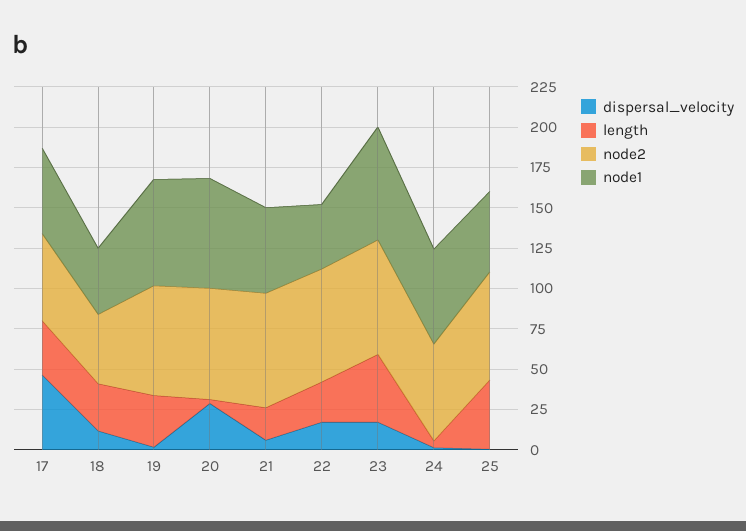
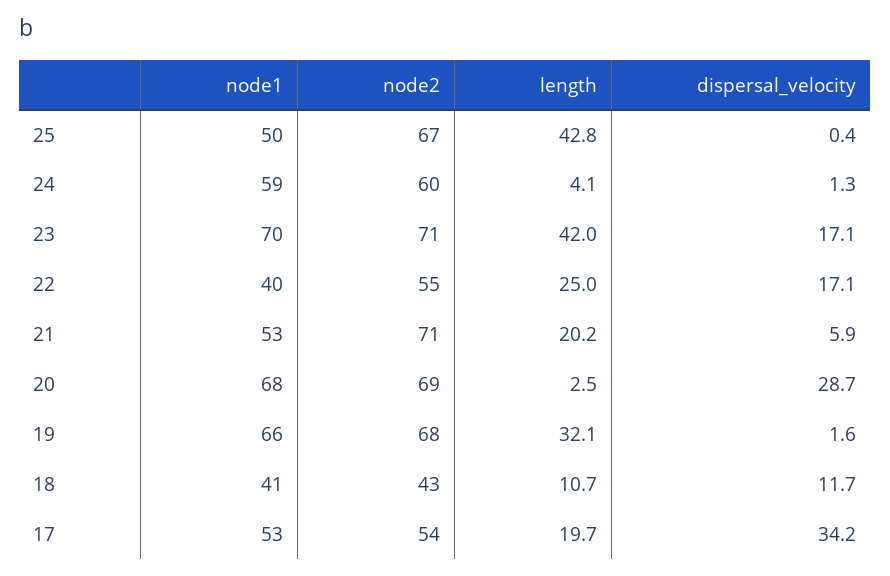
dispersal_velocity, 17: 45 -> 34.2
length, 17: 35 -> 19.7
length, 18: 30 -> 10.7
node2, 22: 70 -> 55

